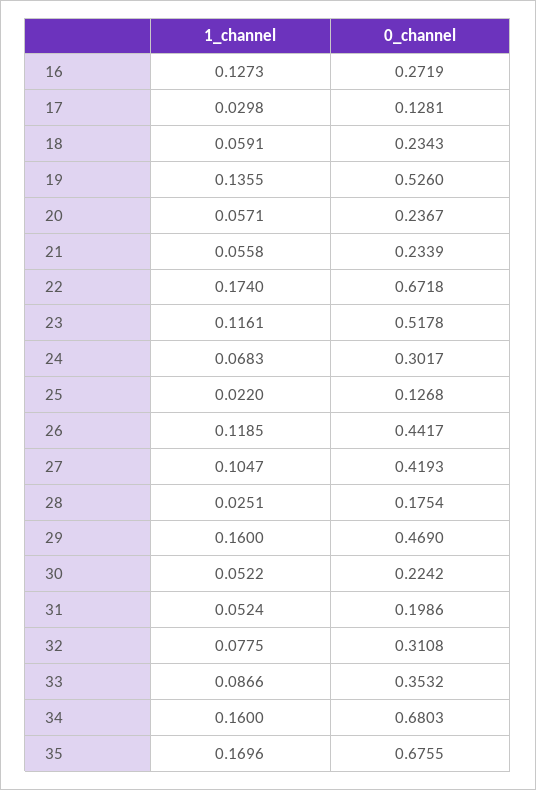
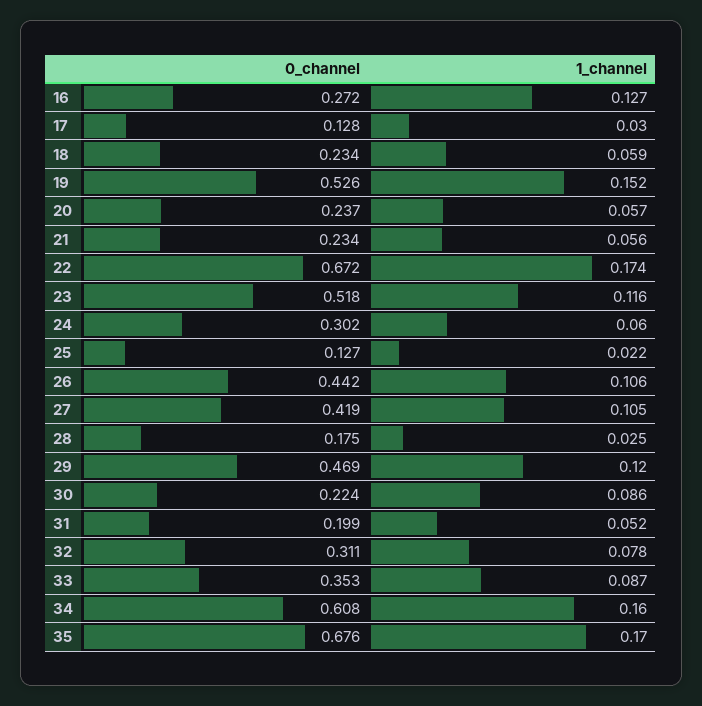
1_channel, 19: 0.1355 -> 0.152
1_channel, 24: 0.0683 -> 0.06
1_channel, 26: 0.1185 -> 0.106
1_channel, 29: 0.16 -> 0.12
1_channel, 30: 0.0522 -> 0.086
0_channel, 34: 0.6803 -> 0.608

